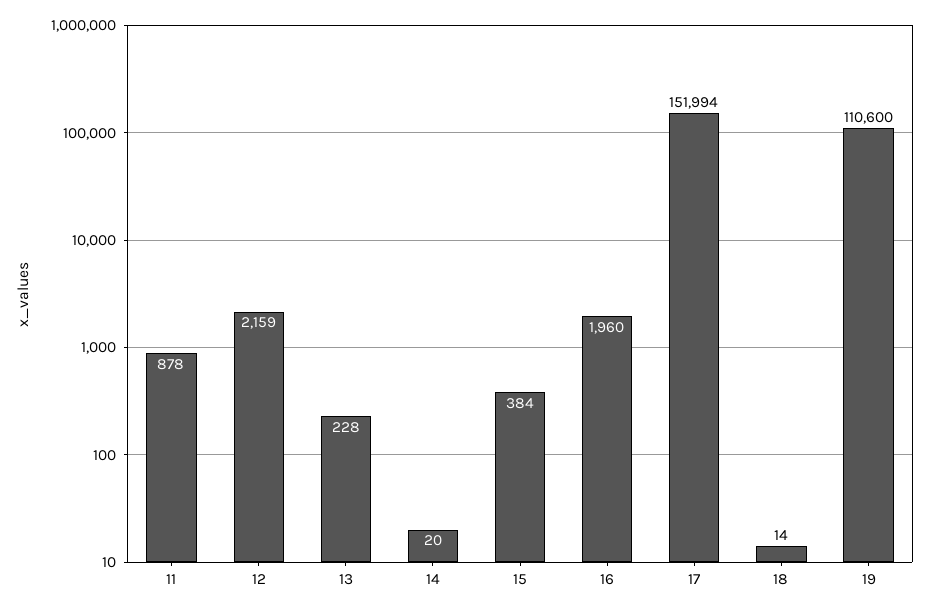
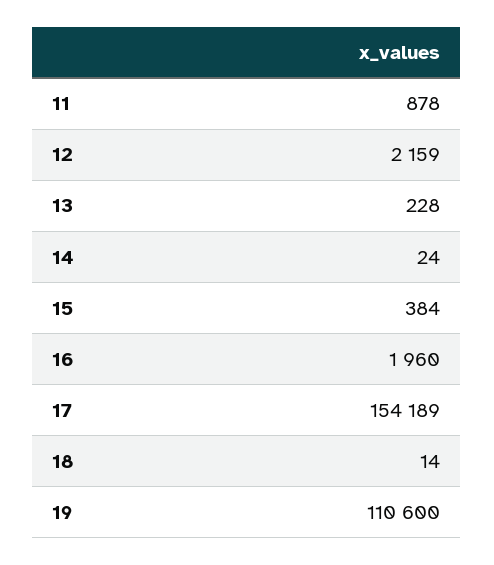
14: 20 -> 24
17: 151994 -> 154189

